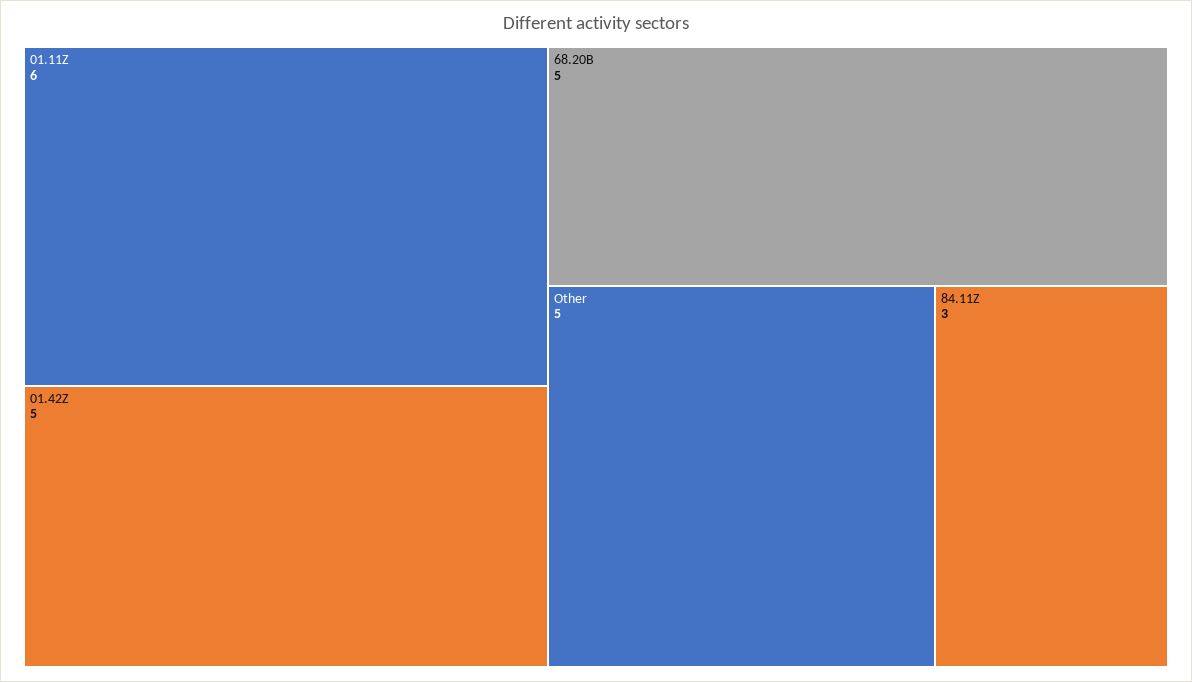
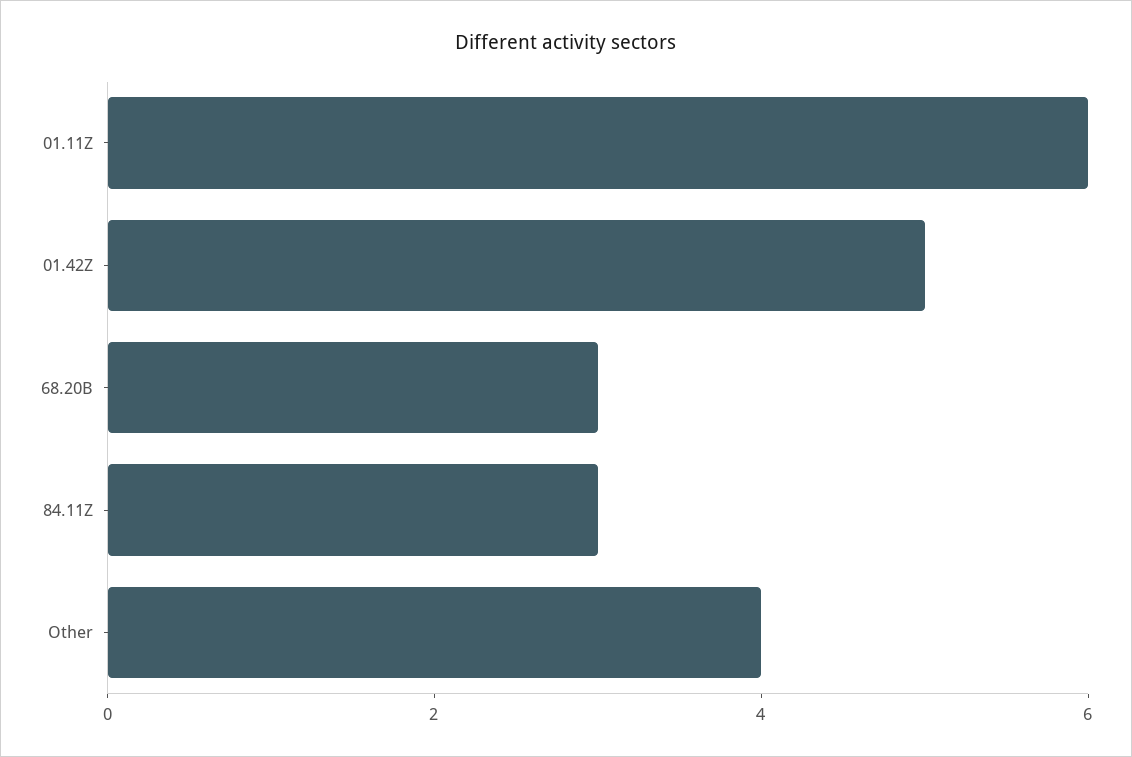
68.20B: 5 -> 3
Other: 5 -> 4

